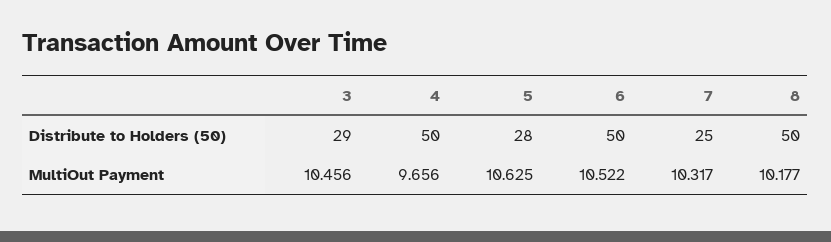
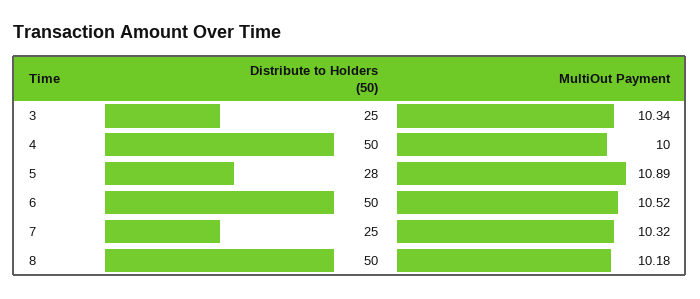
3, Distribute to Holders (50): 29 -> 25
3, MultiOut Payment: 10.456 -> 10.34
4, MultiOut Payment: 9.656 -> 10
5, MultiOut Payment: 10.625 -> 10.89

